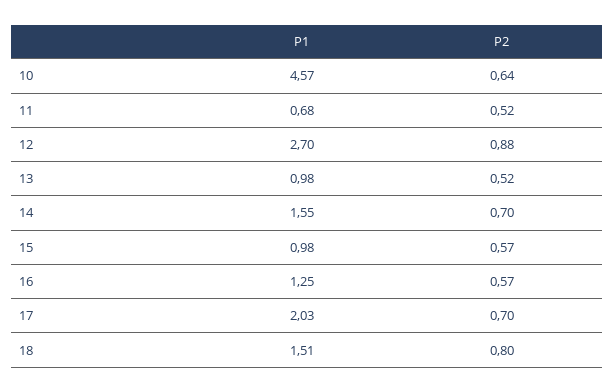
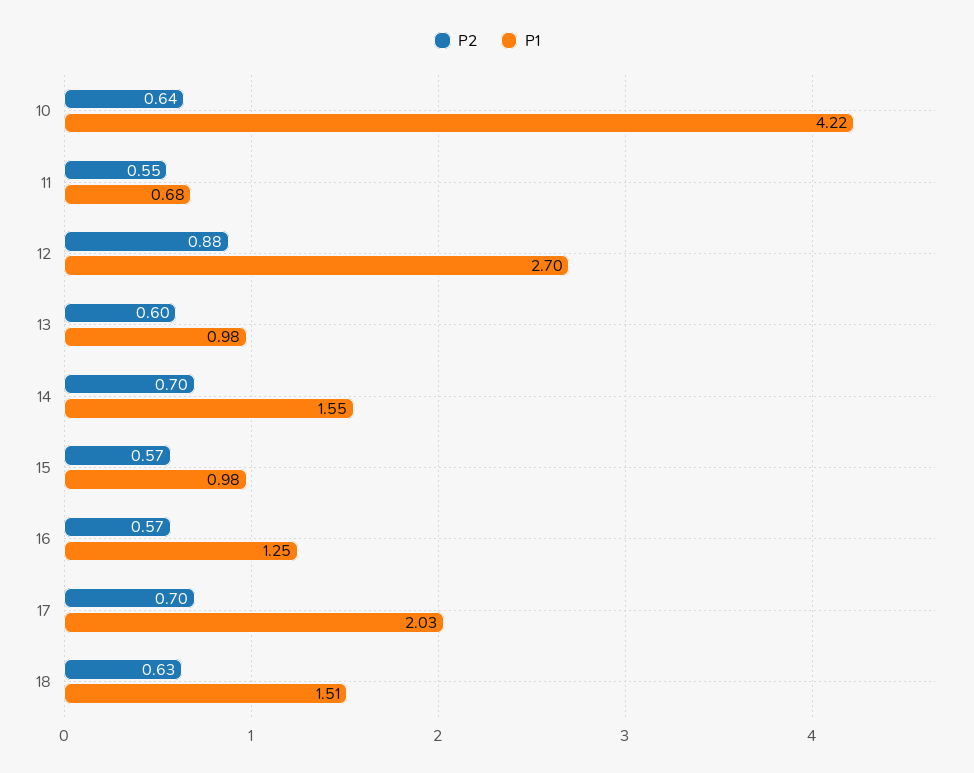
P1, 10: 4.57 -> 4.22
P2, 11: 0.52 -> 0.55
P2, 13: 0.52 -> 0.6
P2, 18: 0.8 -> 0.63

